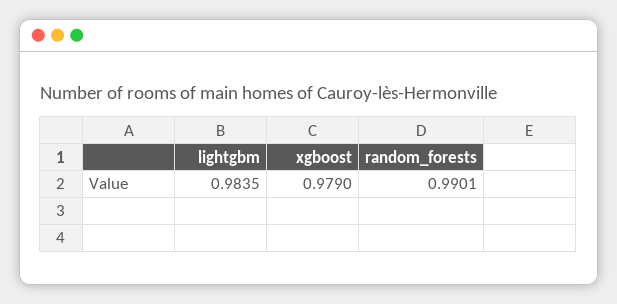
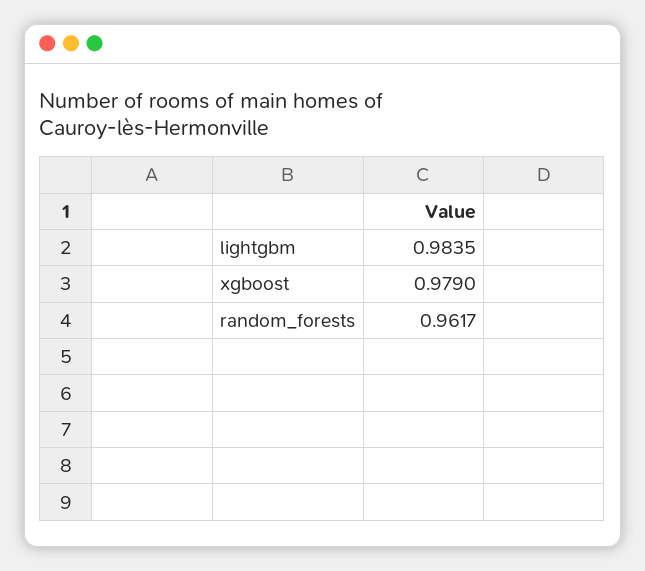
random_forests: 0.9901 -> 0.9617

